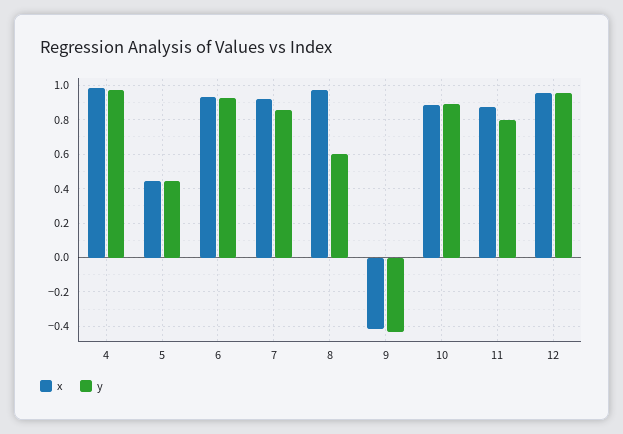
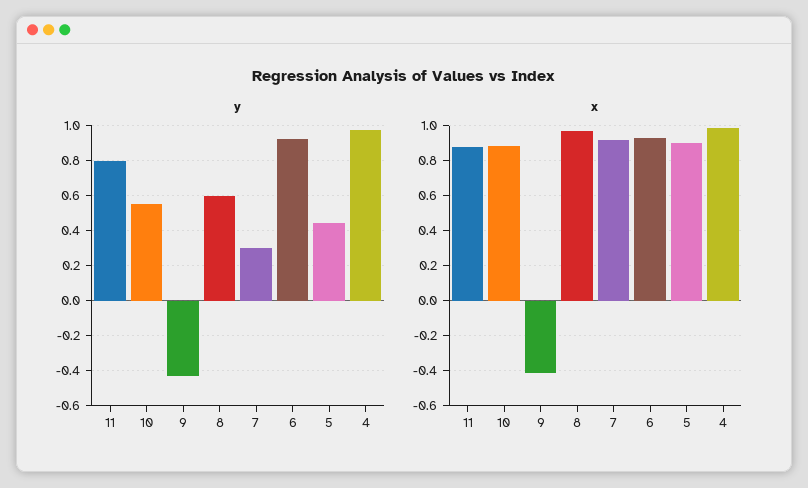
x, 5: 0.45 -> 0.9
y, 7: 0.85 -> 0.3
y, 10: 0.9 -> 0.55
x, 12: 0.95 -> none
y, 12: 0.95 -> none

